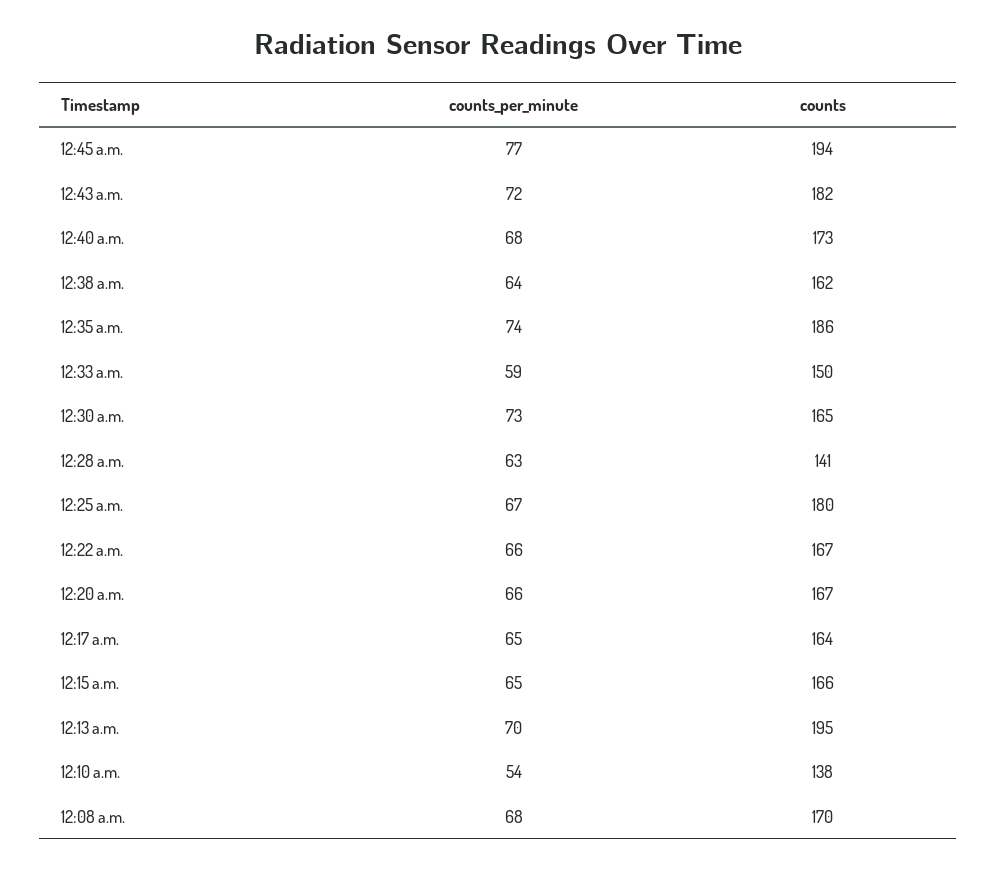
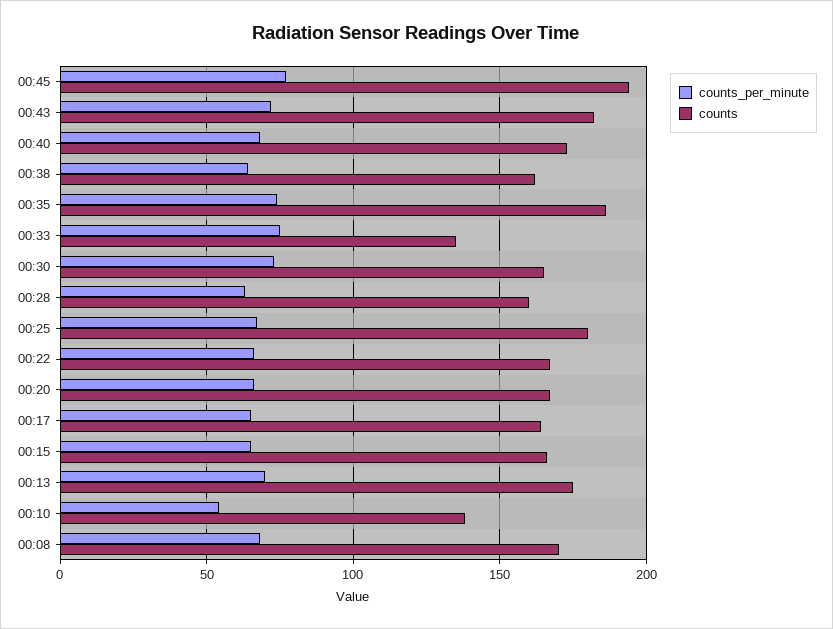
counts_per_minute, 12:33 a.m.: 59 -> 75
counts, 12:33 a.m.: 150 -> 135
counts, 12:28 a.m.: 141 -> 160
counts, 12:13 a.m.: 195 -> 175

